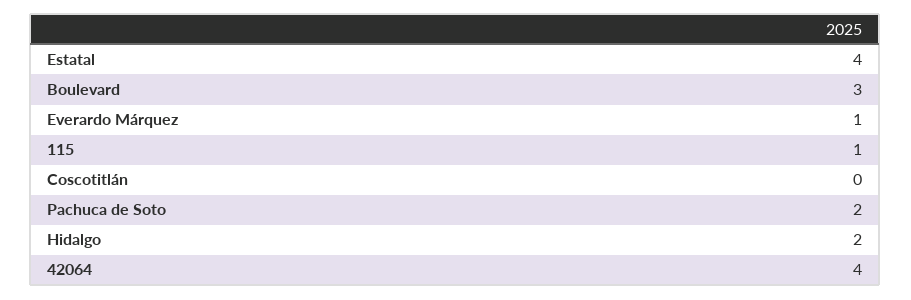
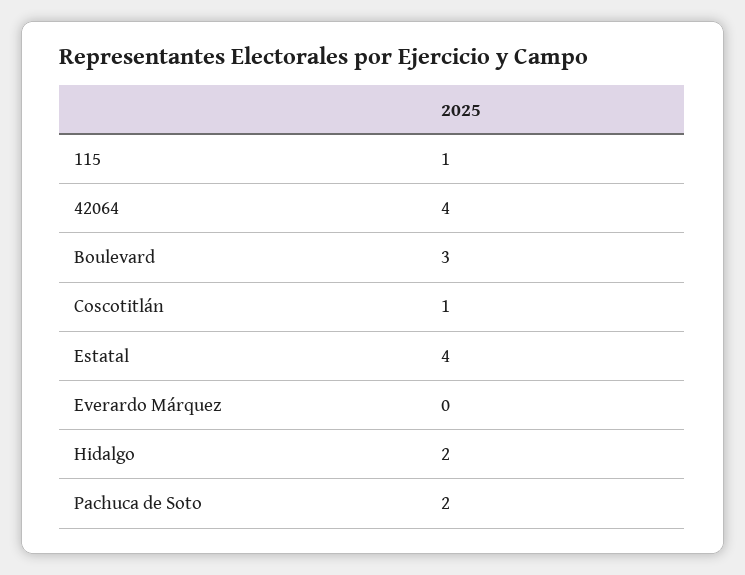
Everardo Márquez: 1 -> 0
Coscotitlán: 0 -> 1

